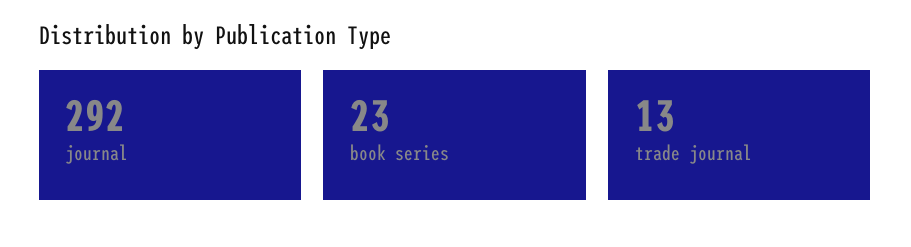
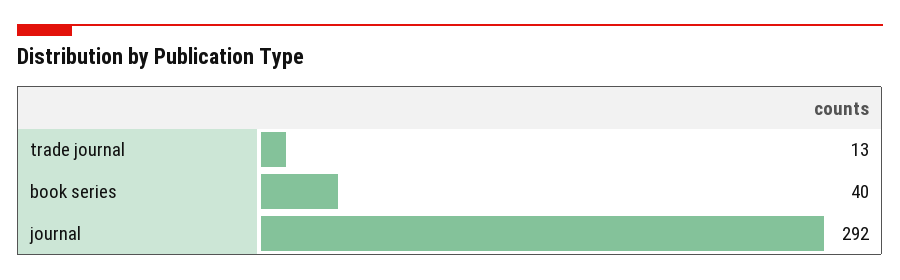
book series: 23 -> 40

